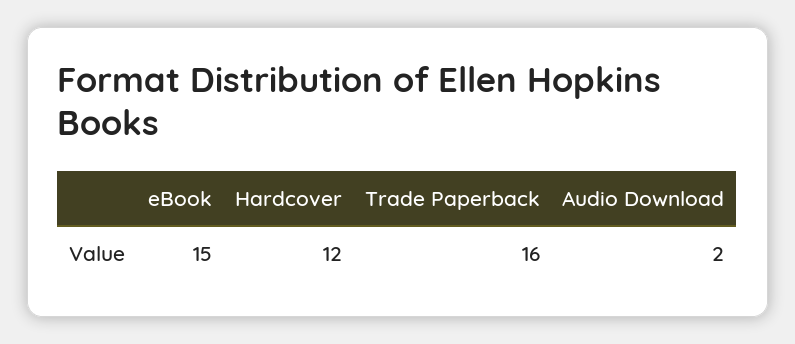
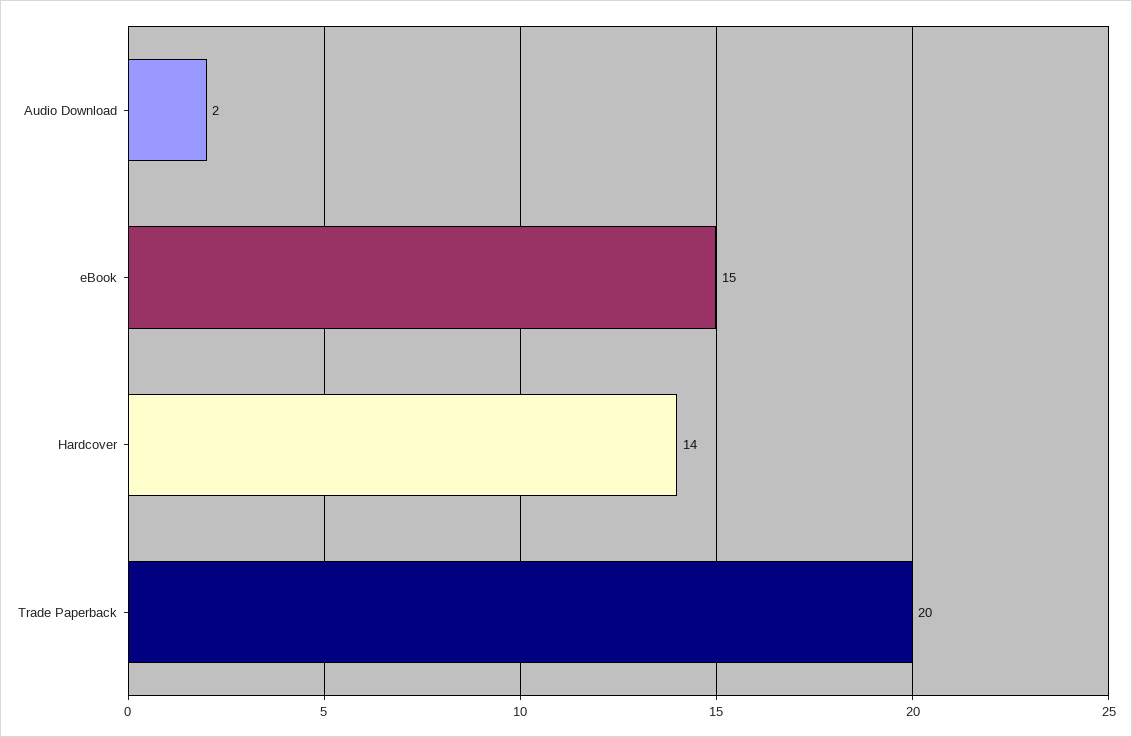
Hardcover: 12 -> 14
Trade Paperback: 16 -> 20

